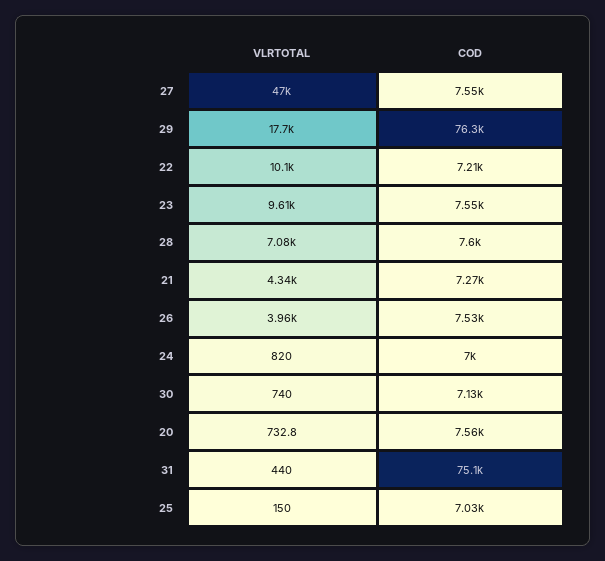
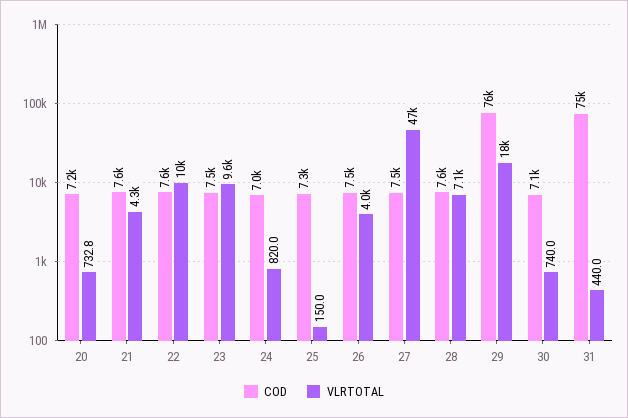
COD, 22: 7210 -> 7600
COD, 21: 7270 -> 7600
COD, 20: 7560 -> 7200
COD, 25: 7030 -> 7300

